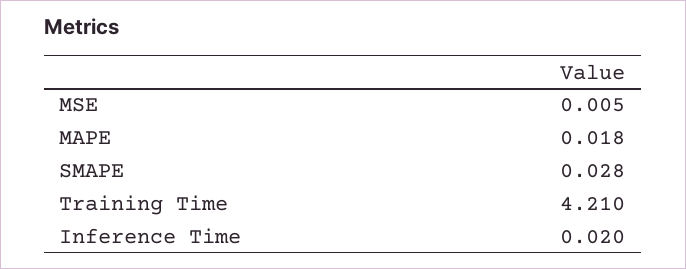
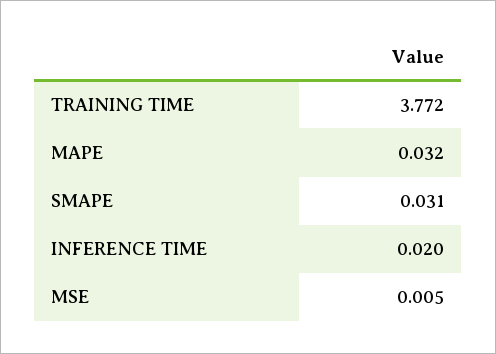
MAPE: 0.018 -> 0.032
SMAPE: 0.028 -> 0.031
Training Time: 4.21 -> 3.772

